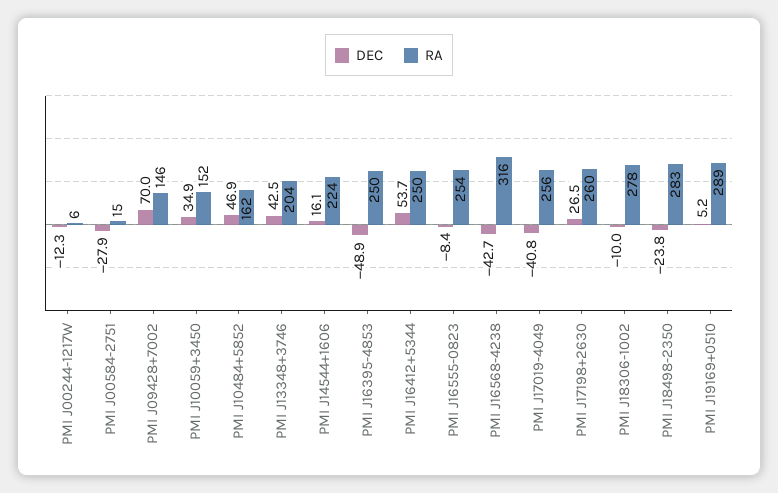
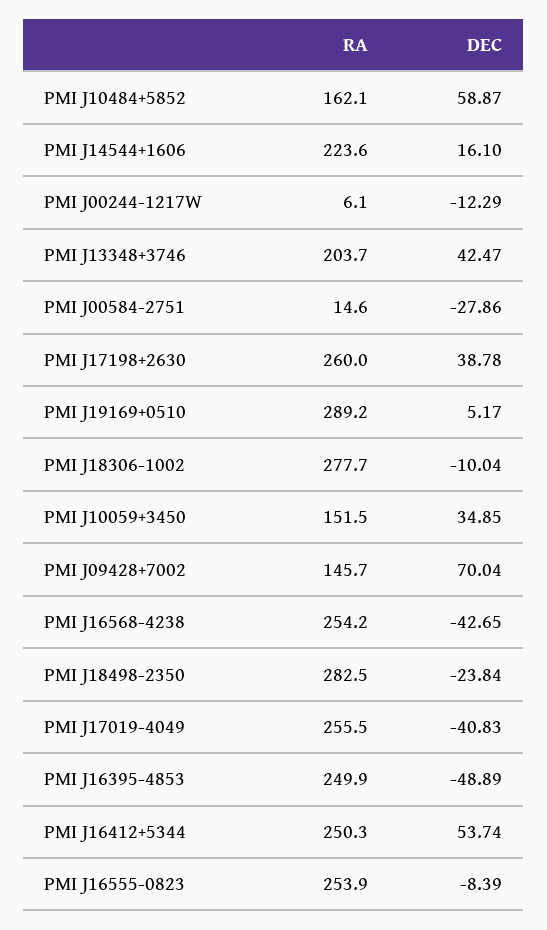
DEC, PMI J10484+5852: 46.9 -> 58.87
RA, PMI J16568-4238: 316 -> 254.2
DEC, PMI J17198+2630: 26.5 -> 38.78

